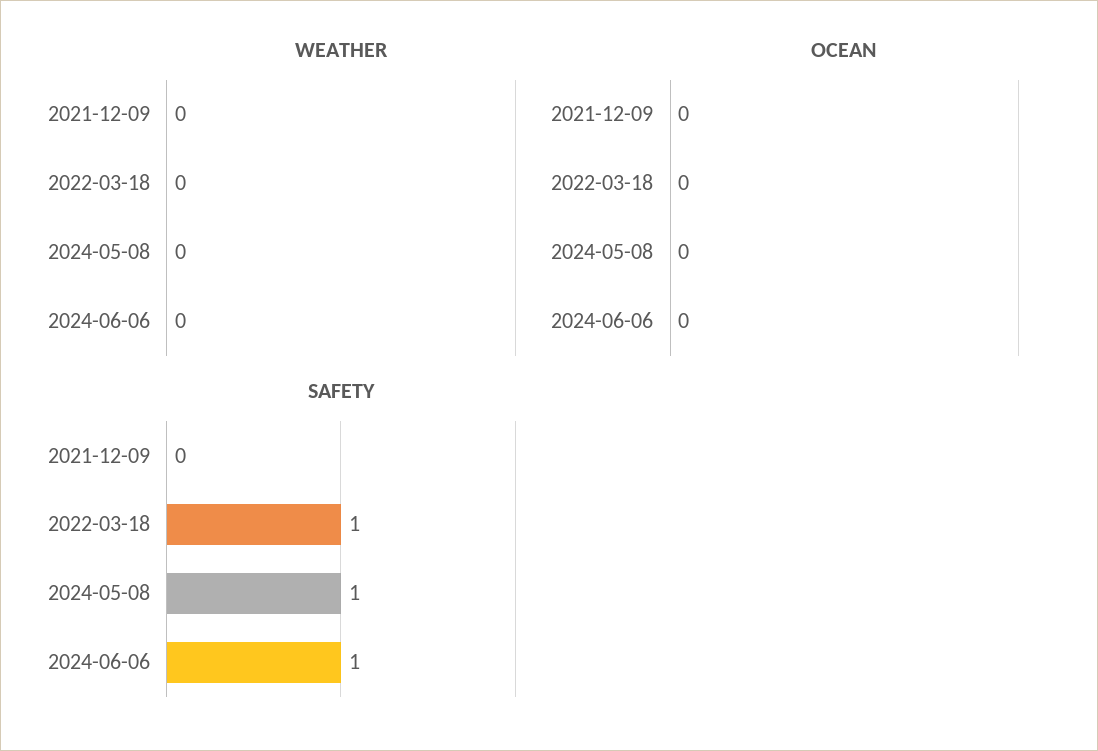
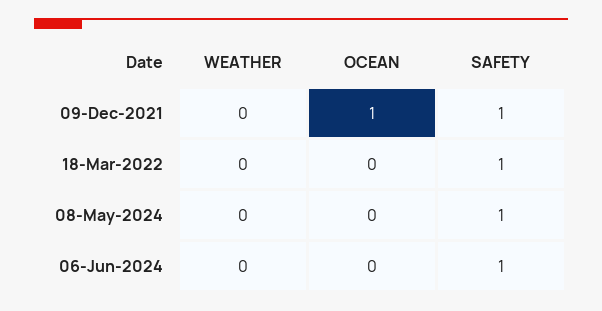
OCEAN, 2021-12-09: 0 -> 1
SAFETY, 2021-12-09: 0 -> 1

